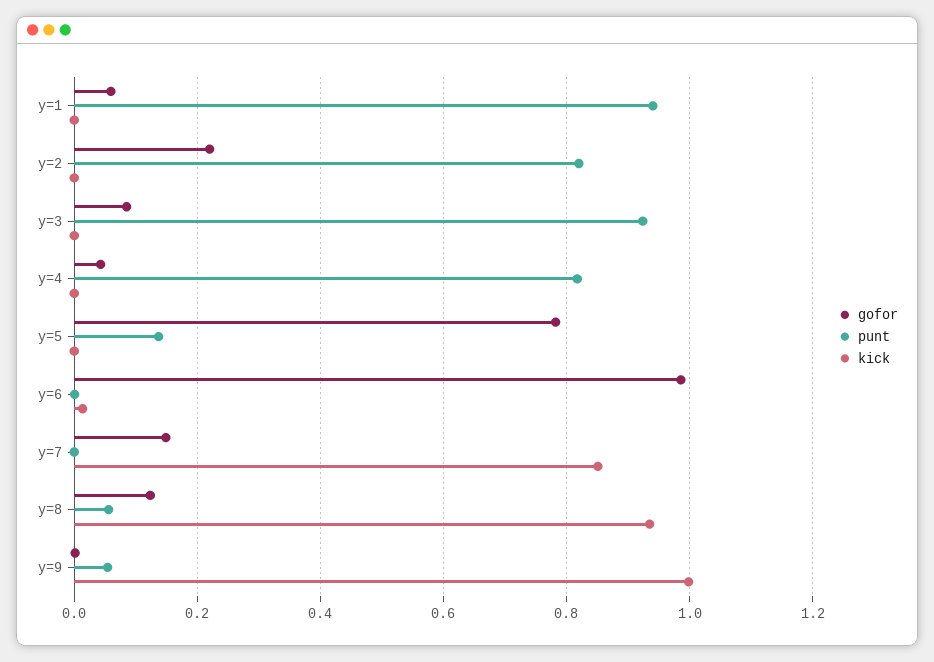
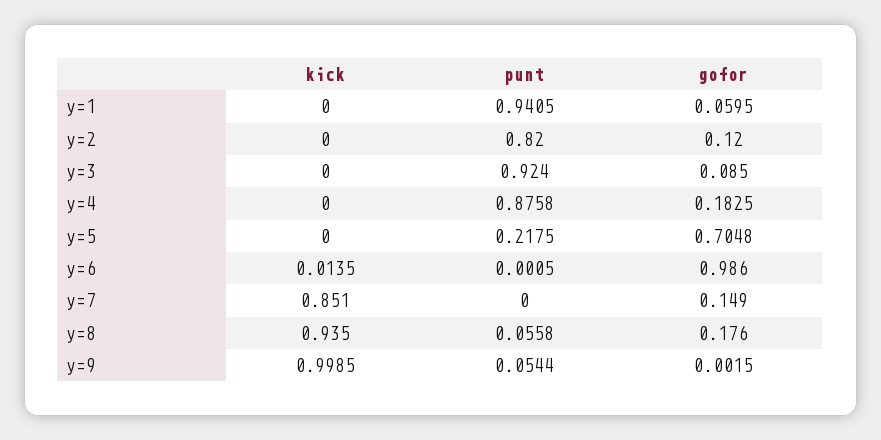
gofor, y=2: 0.22 -> 0.12
gofor, y=4: 0.04 -> 0.1825
punt, y=4: 0.82 -> 0.8758
gofor, y=5: 0.78 -> 0.7048
punt, y=5: 0.14 -> 0.2175
gofor, y=8: 0.12 -> 0.176

